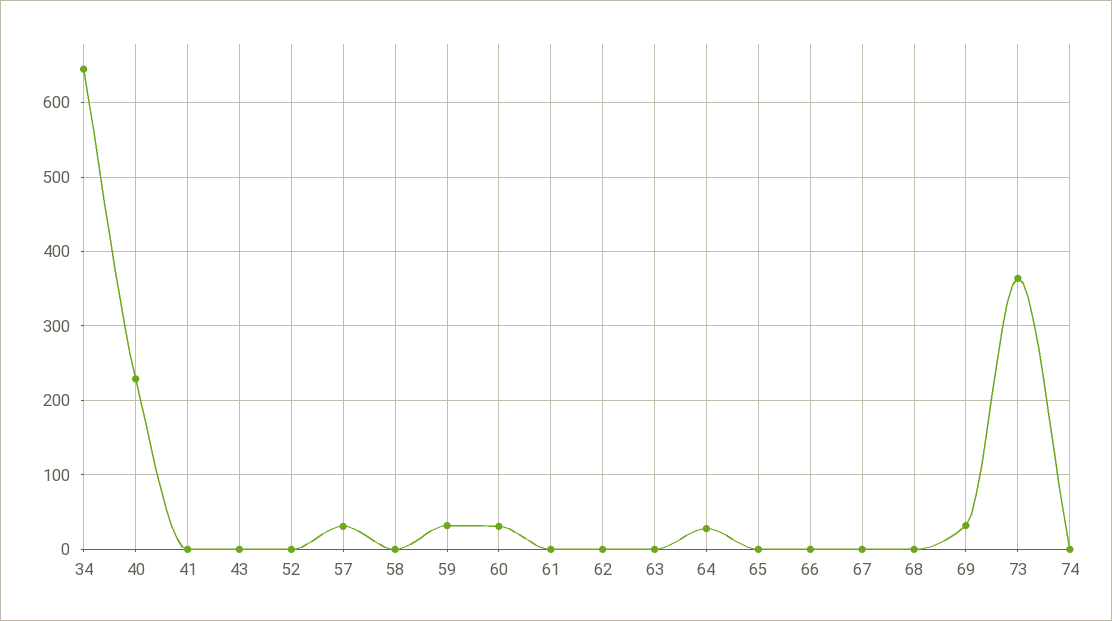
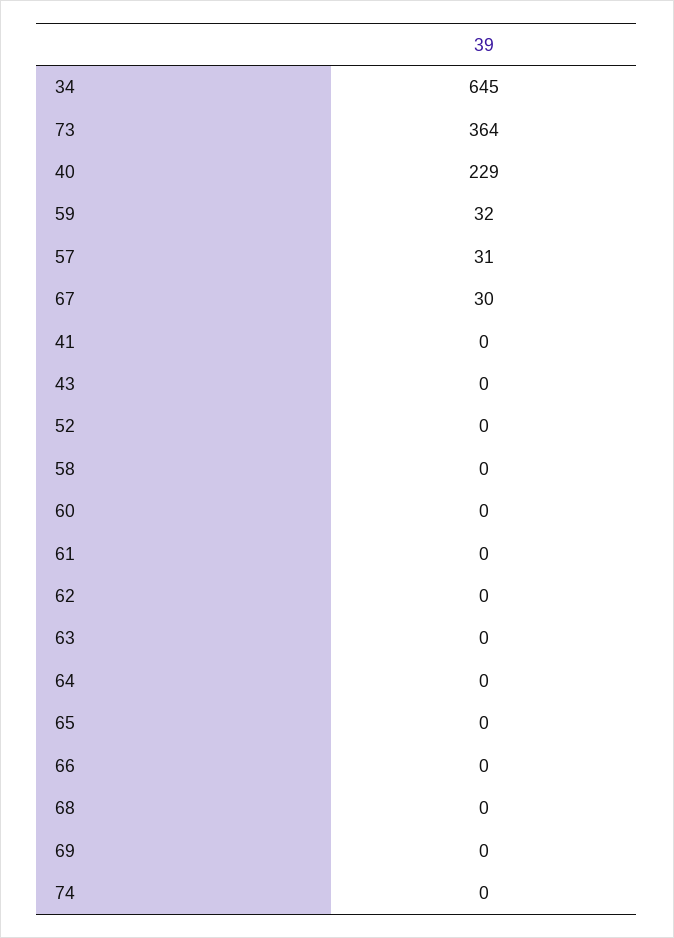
60: 30 -> 0
64: 30 -> 0
67: 0 -> 30
69: 30 -> 0

